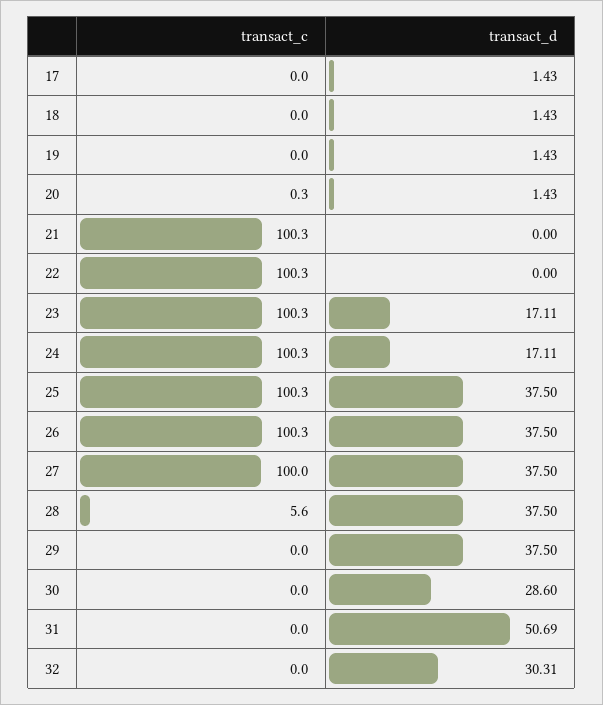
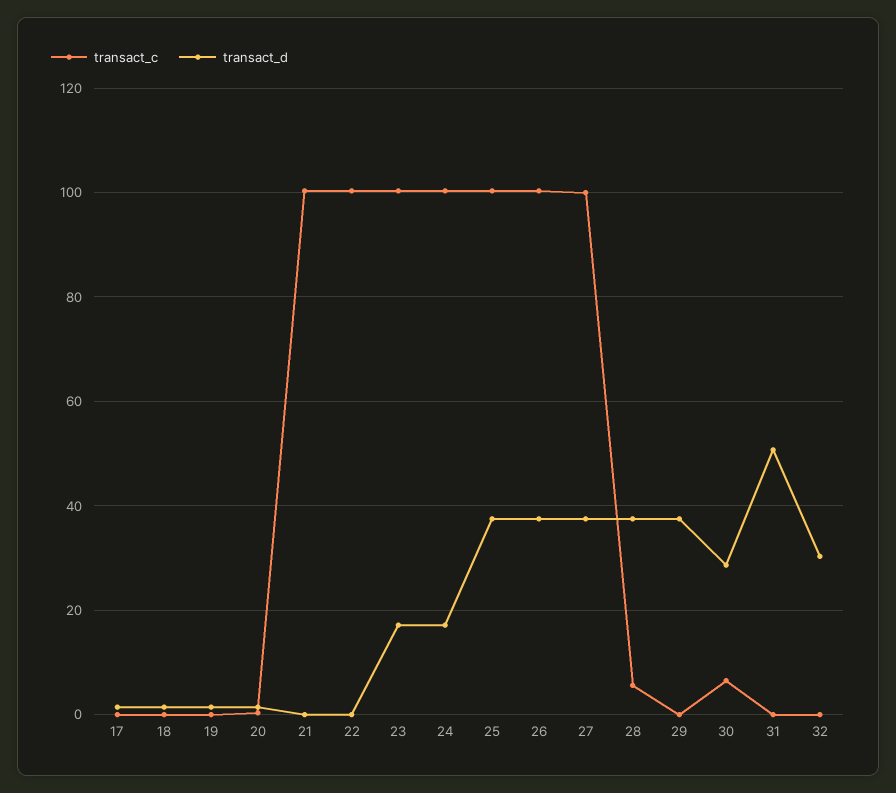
transact_c, 30: 0 -> 6

